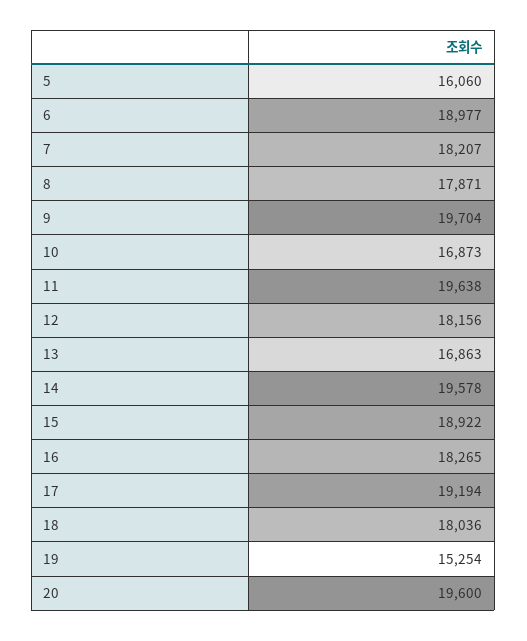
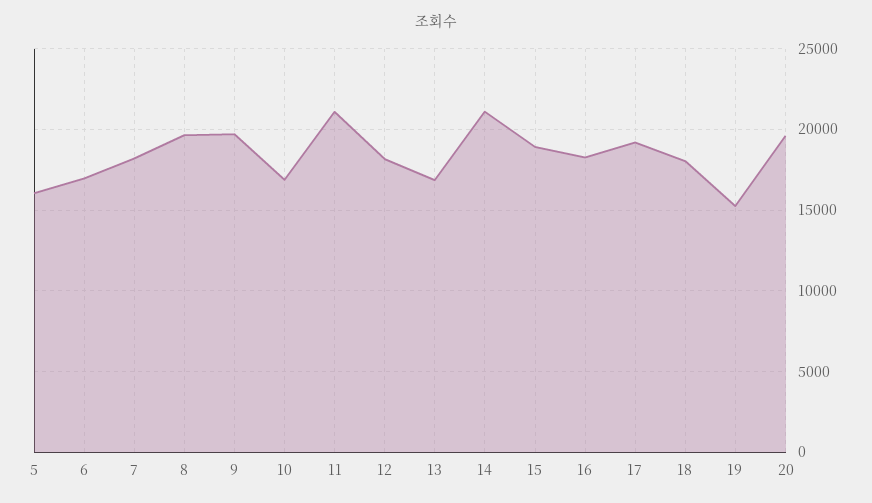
6: 18977 -> 17000
8: 17871 -> 19500
11: 19638 -> 21000
14: 19578 -> 21000

